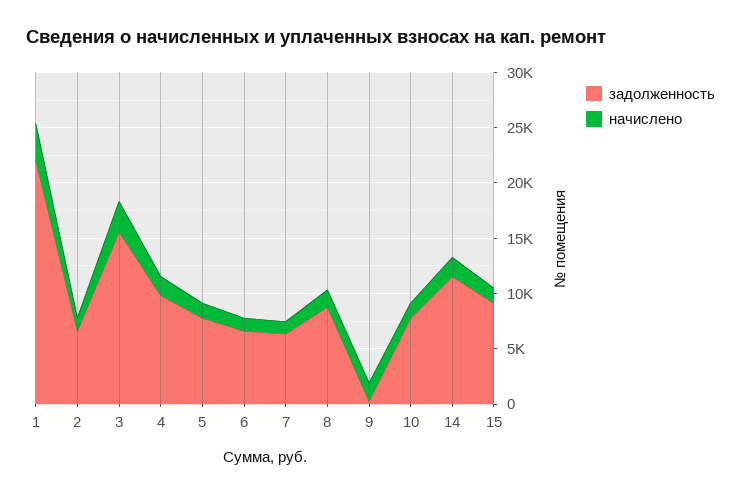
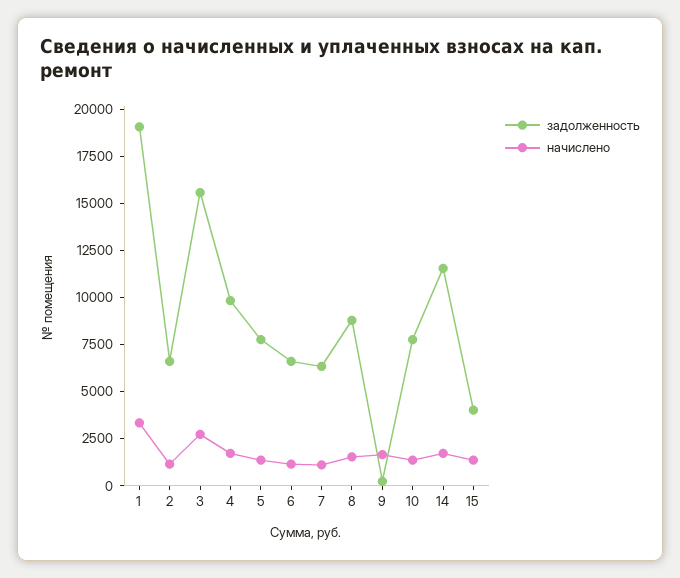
задолженность, 1: 22000 -> 19000
задолженность, 15: 9000 -> 4000

